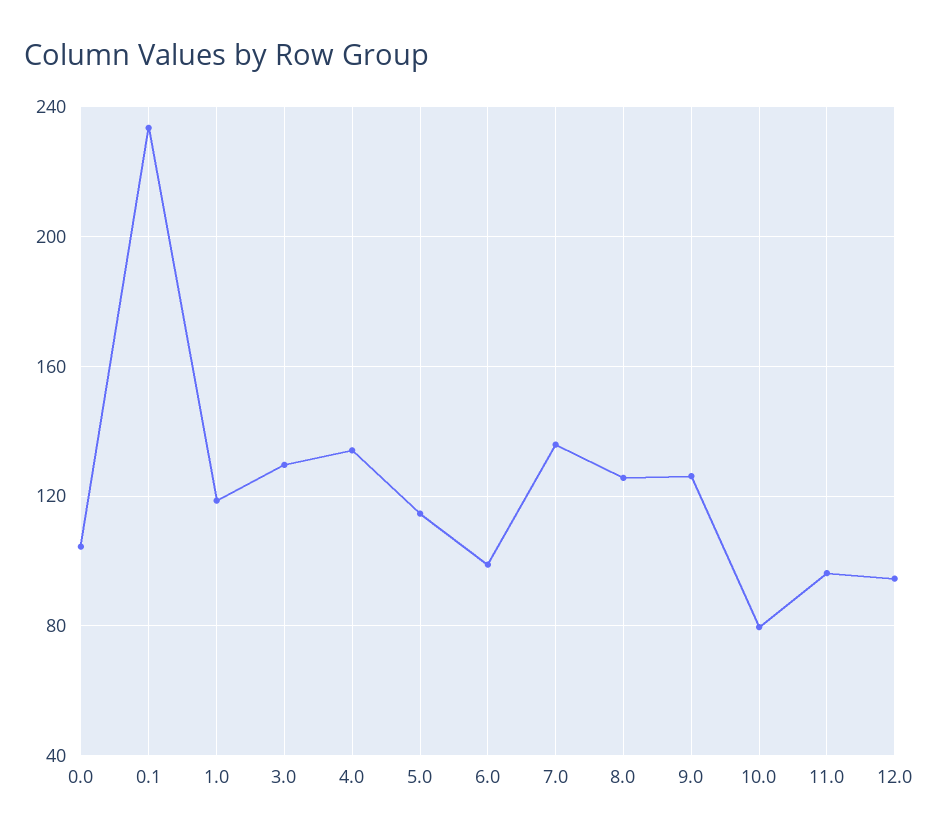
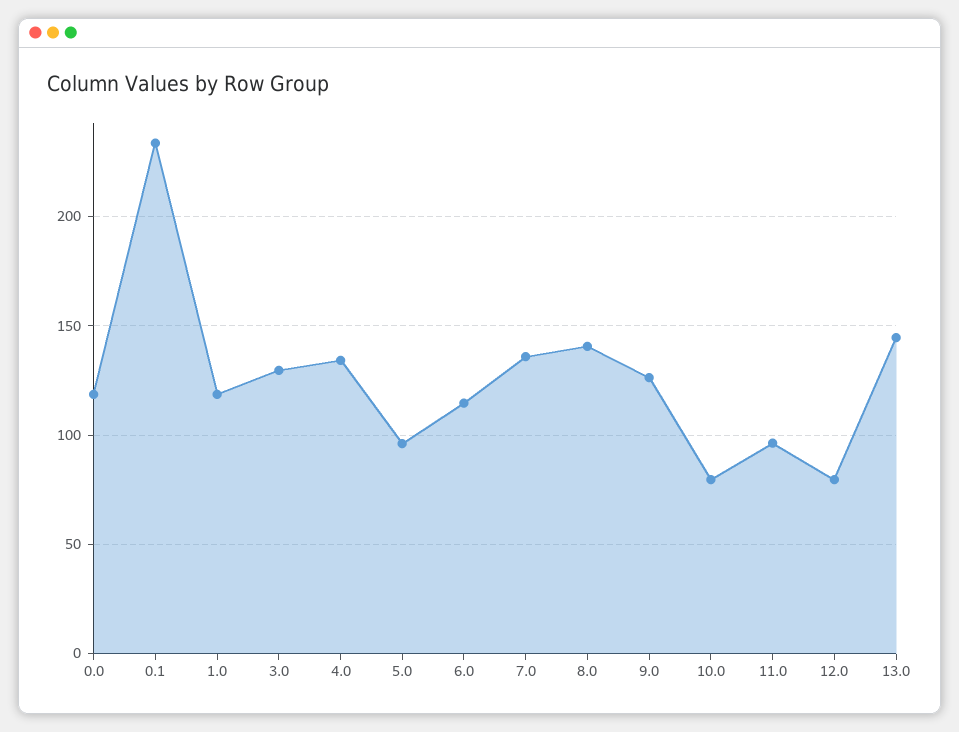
0.0: 105 -> 120
5.0: 115 -> 95
6.0: 100 -> 115
8.0: 125 -> 140
12.0: 95 -> 80
13.0: none -> 145

